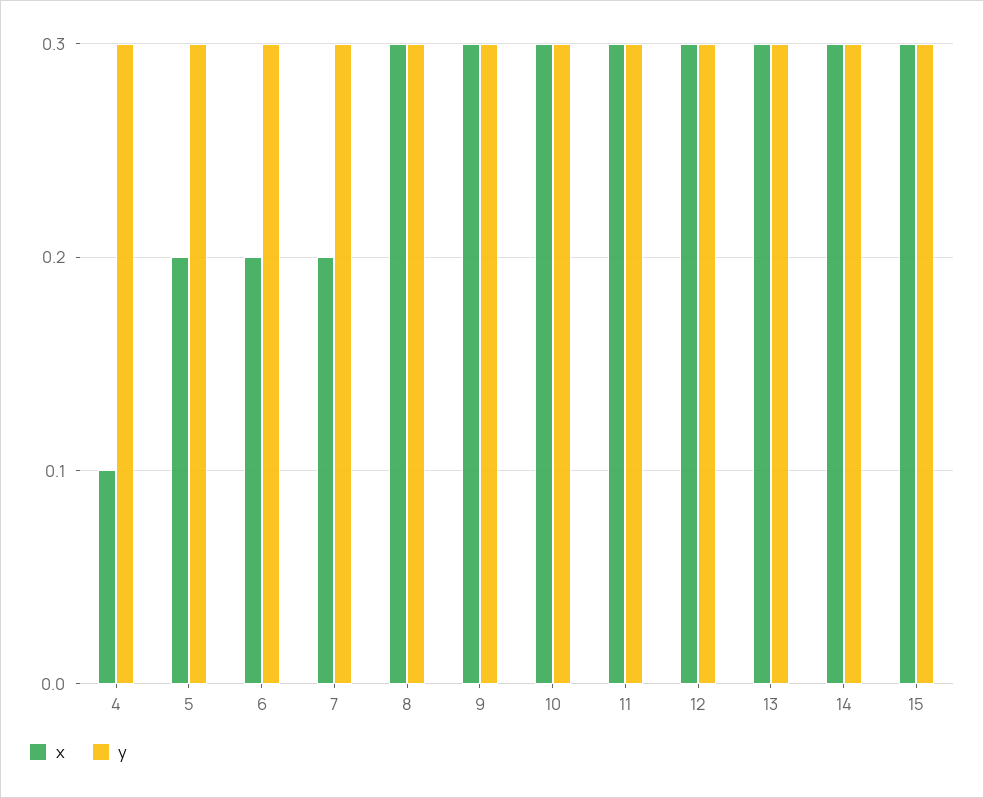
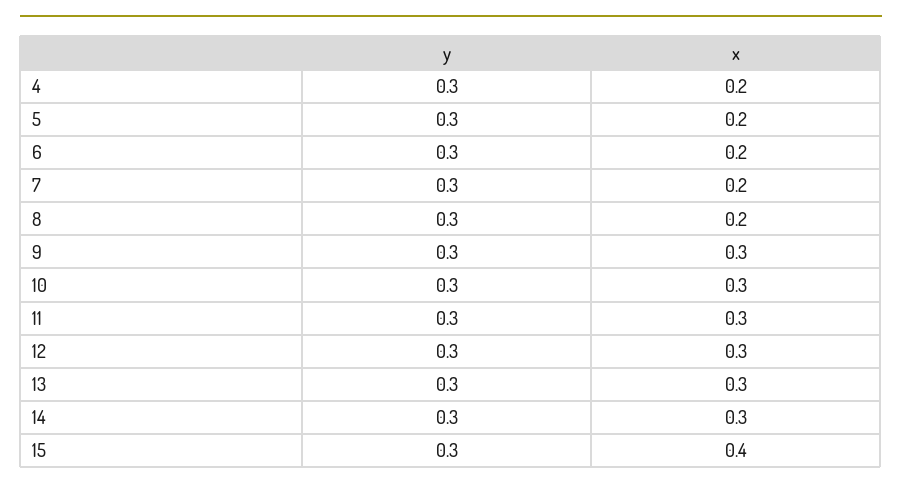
x, 4: 0.1 -> 0.2
x, 8: 0.3 -> 0.2
x, 15: 0.3 -> 0.4

